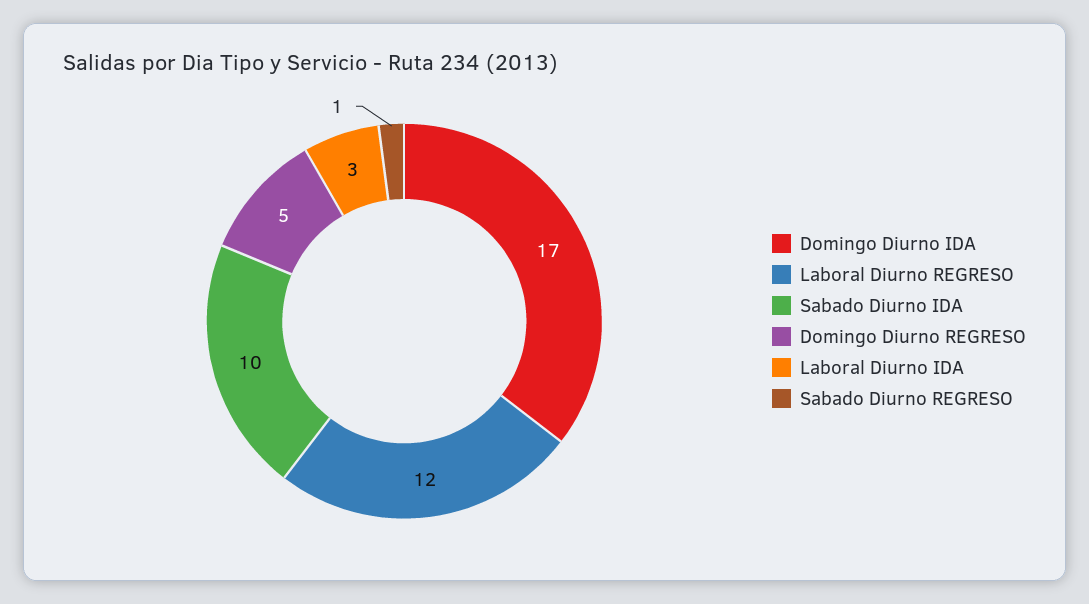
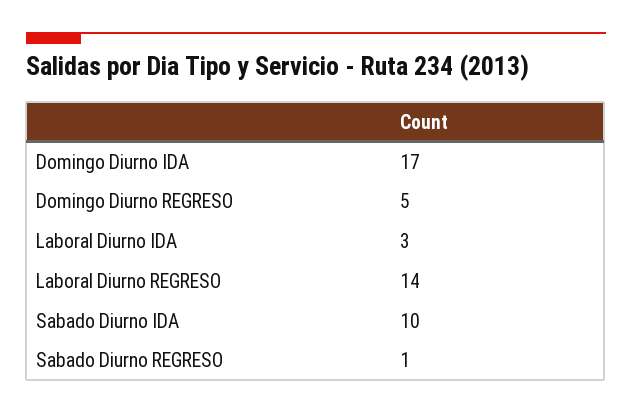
Laboral Diurno REGRESO: 12 -> 14

